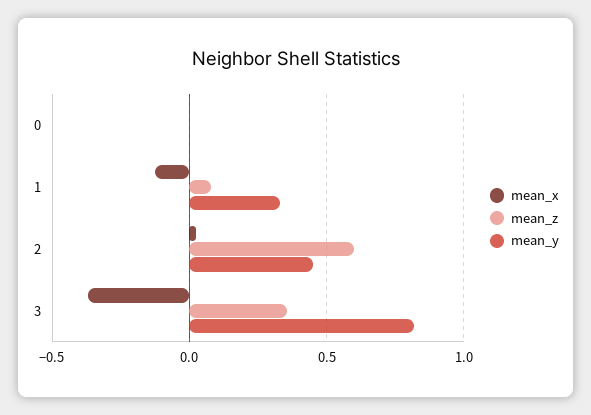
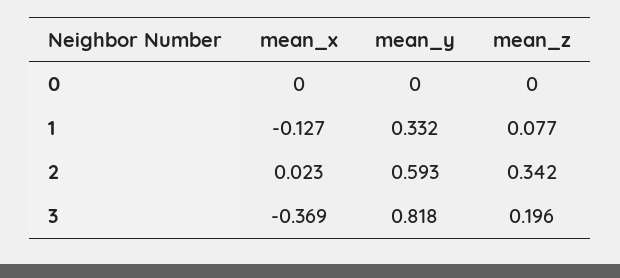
mean_z, 2: 0.6 -> 0.342
mean_y, 2: 0.45 -> 0.593
mean_z, 3: 0.35 -> 0.196

